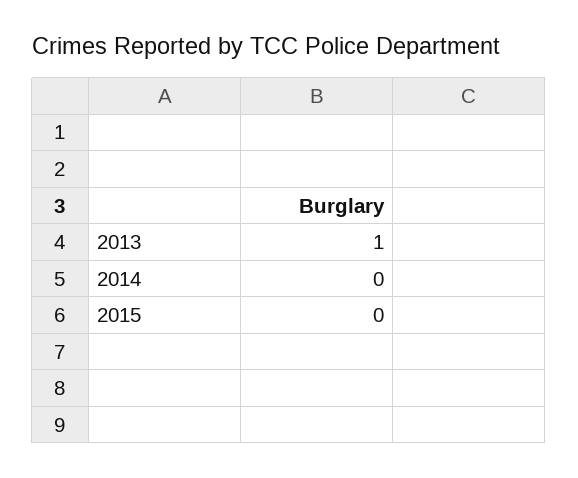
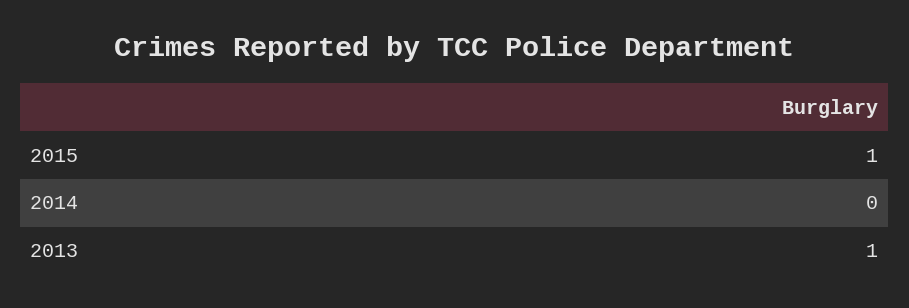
2015: 0 -> 1

